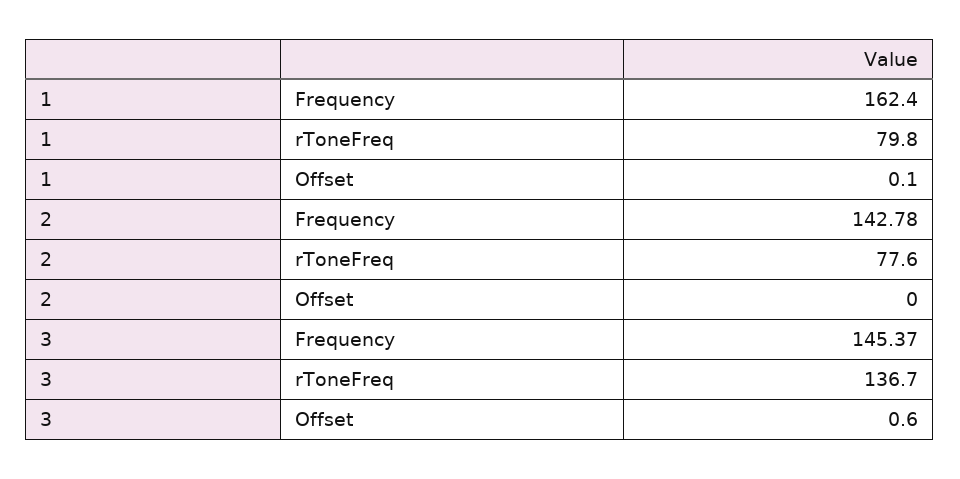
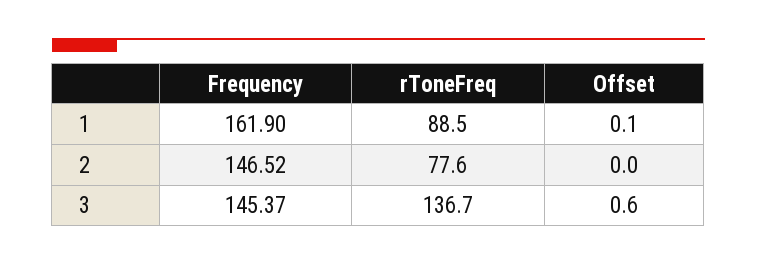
1, Frequency: 162.4 -> 161.9
1, rToneFreq: 79.8 -> 88.5
2, Frequency: 142.78 -> 146.52

